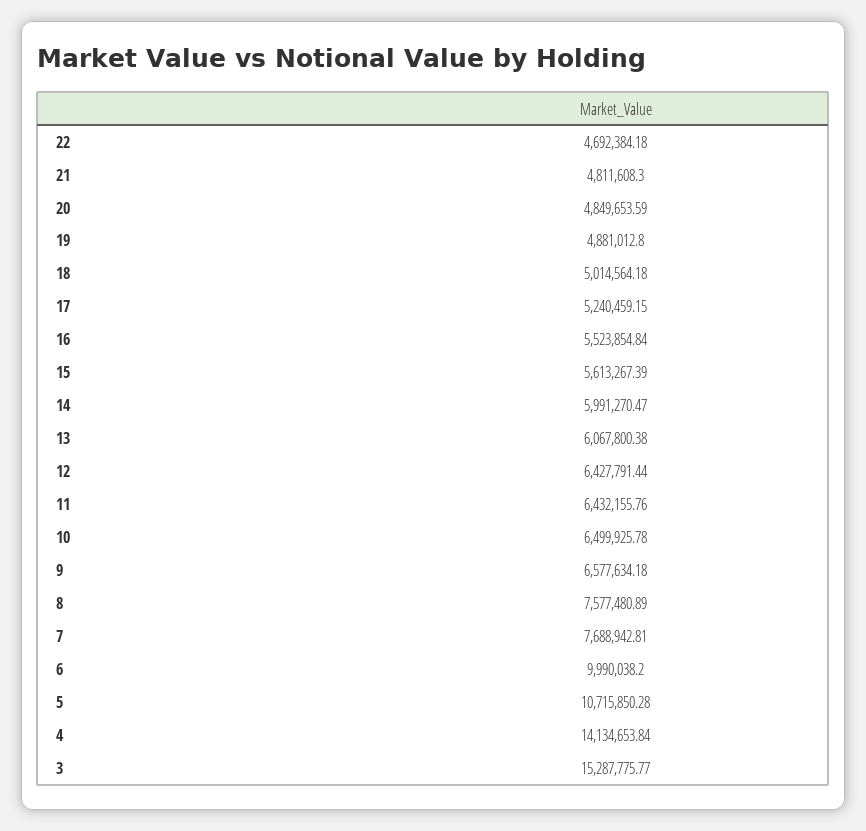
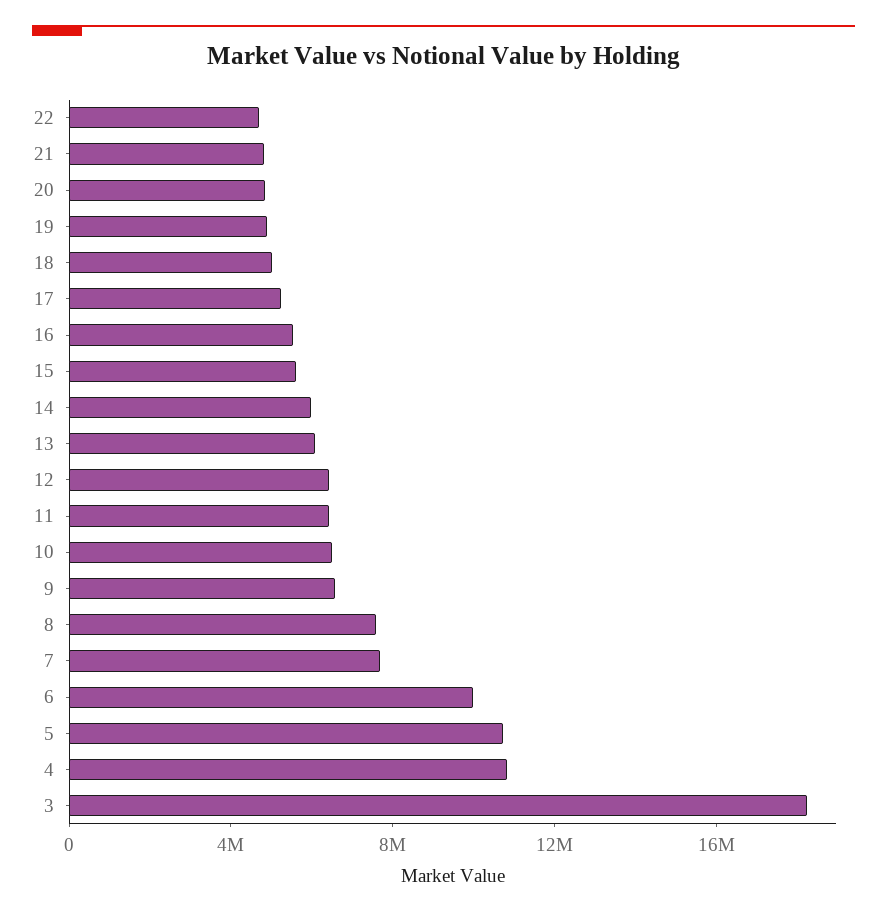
4: 14134653.84 -> 11000000
3: 15287775.77 -> 18000000

